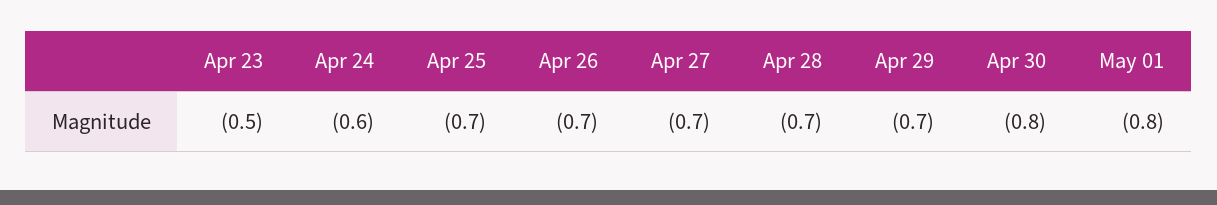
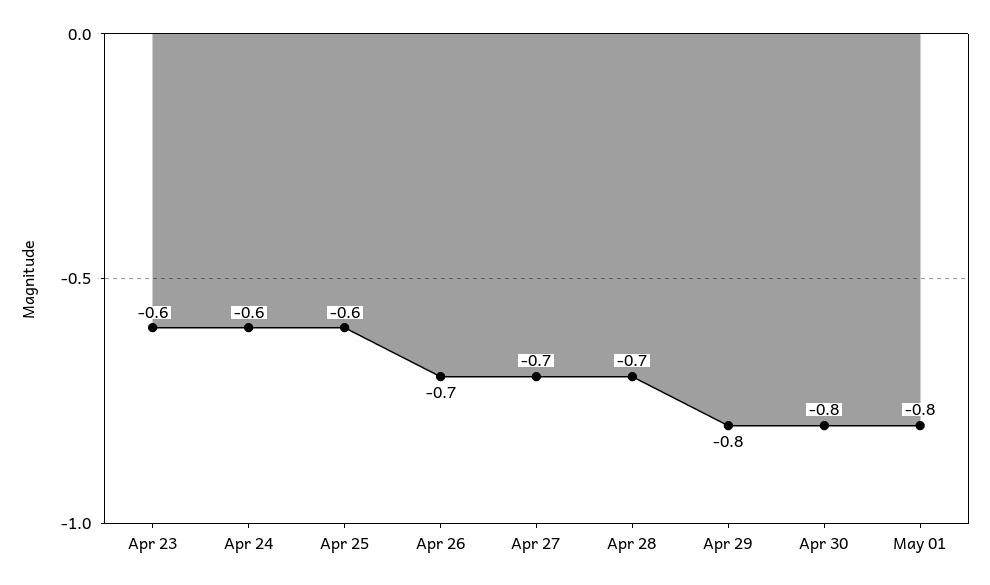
Apr 23: -0.5 -> -0.6
Apr 25: -0.7 -> -0.6
Apr 29: -0.7 -> -0.8

